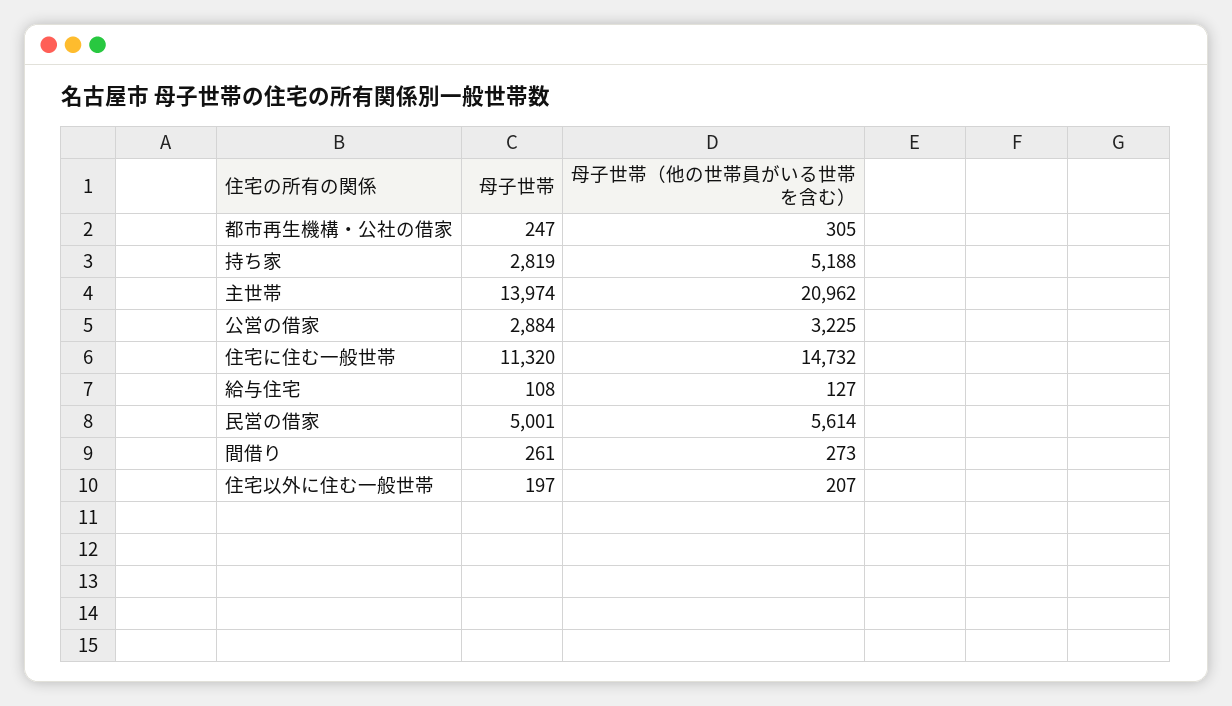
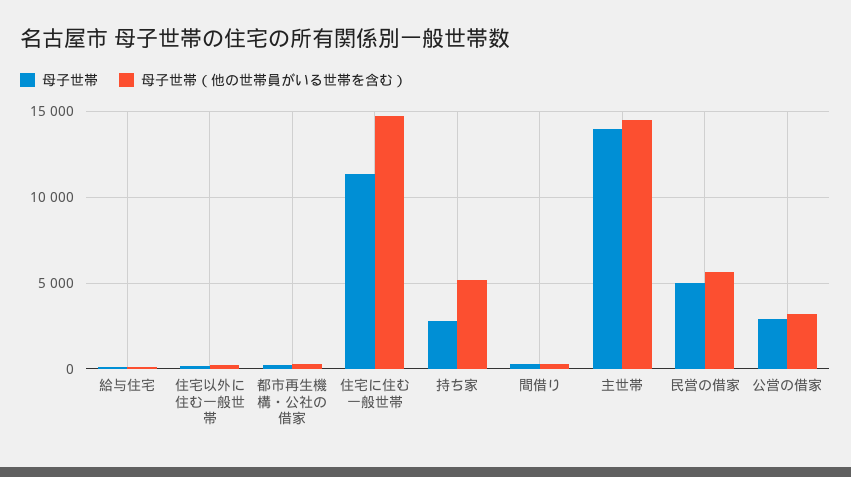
母子世帯（他の世帯員がいる世帯を含む）, 主世帯: 20962 -> 14500

